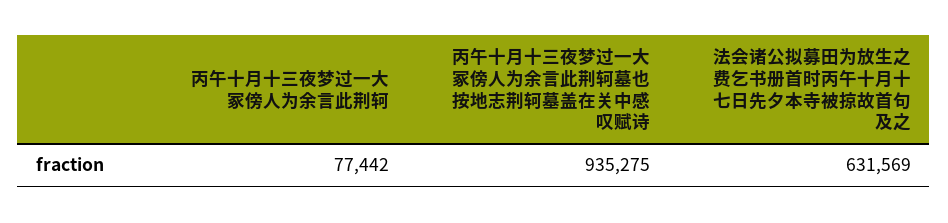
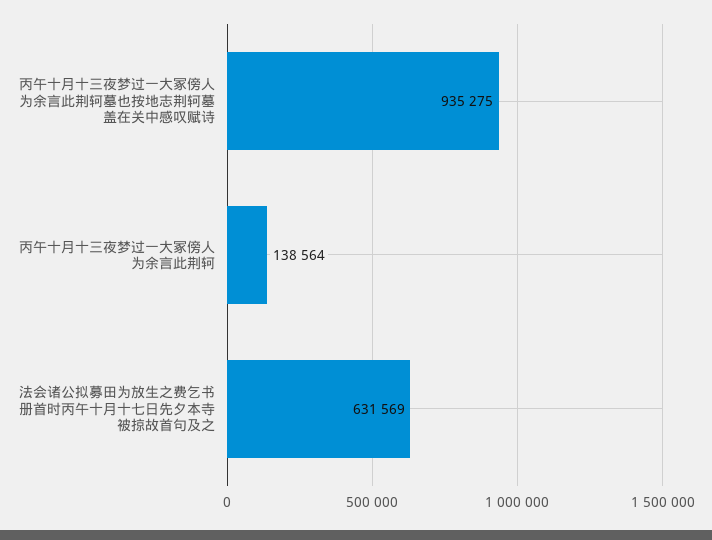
丙午十月十三夜梦过一大冢傍人为余言此荆轲: 77442 -> 138564

